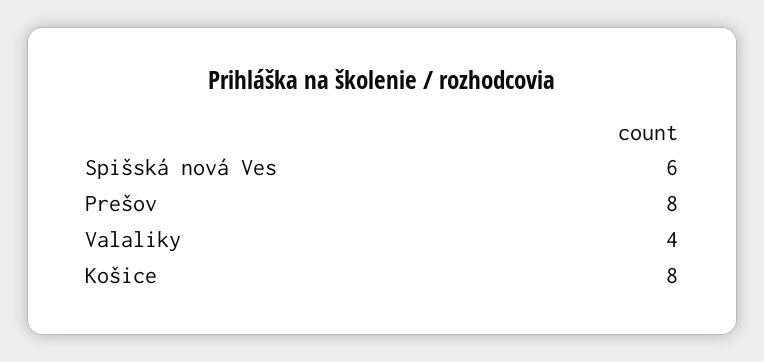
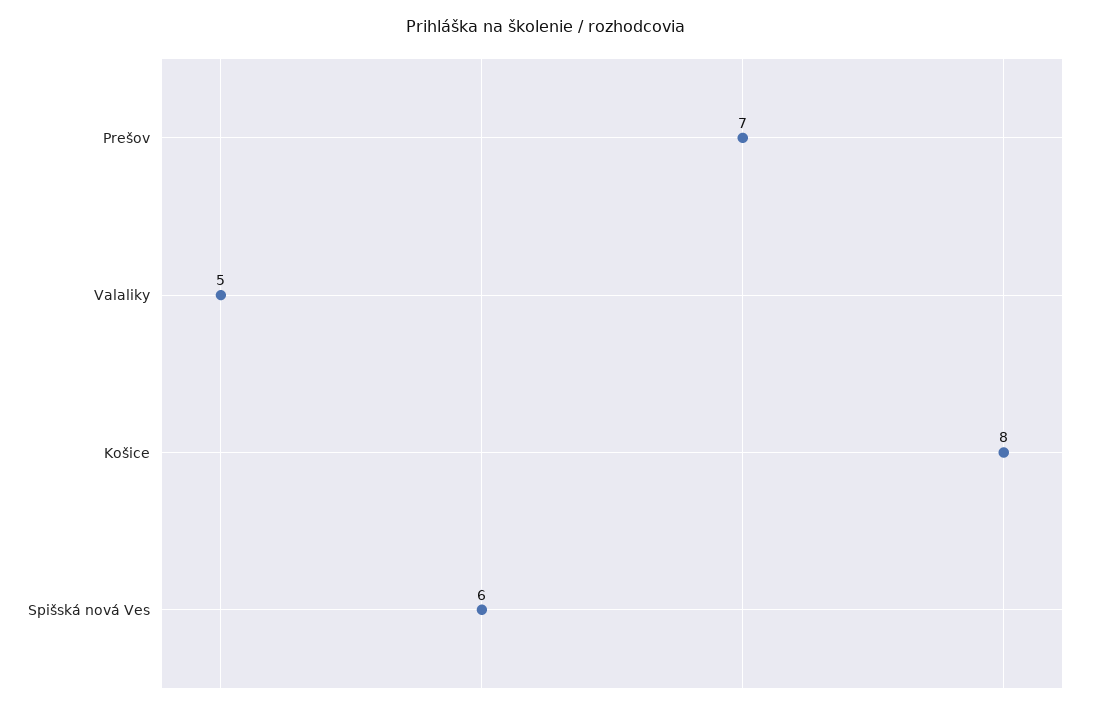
Prešov: 8 -> 7
Valaliky: 4 -> 5

